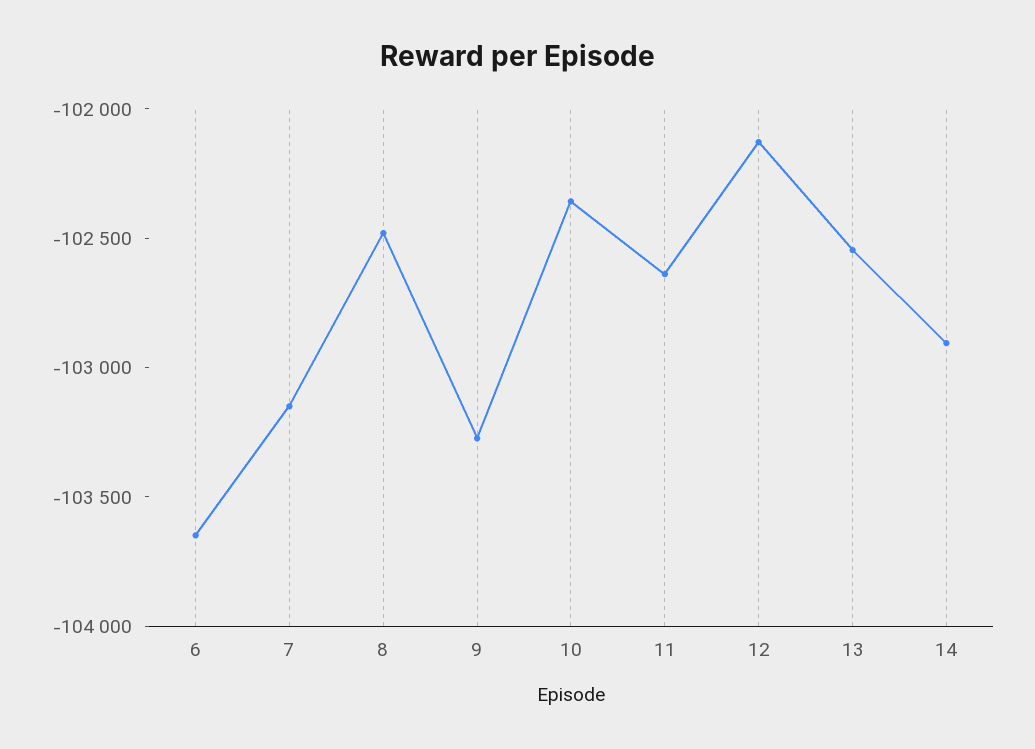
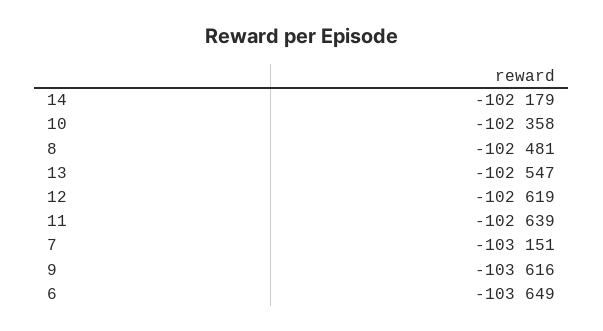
9: -103300 -> -103616
12: -102100 -> -102619
14: -102900 -> -102179

